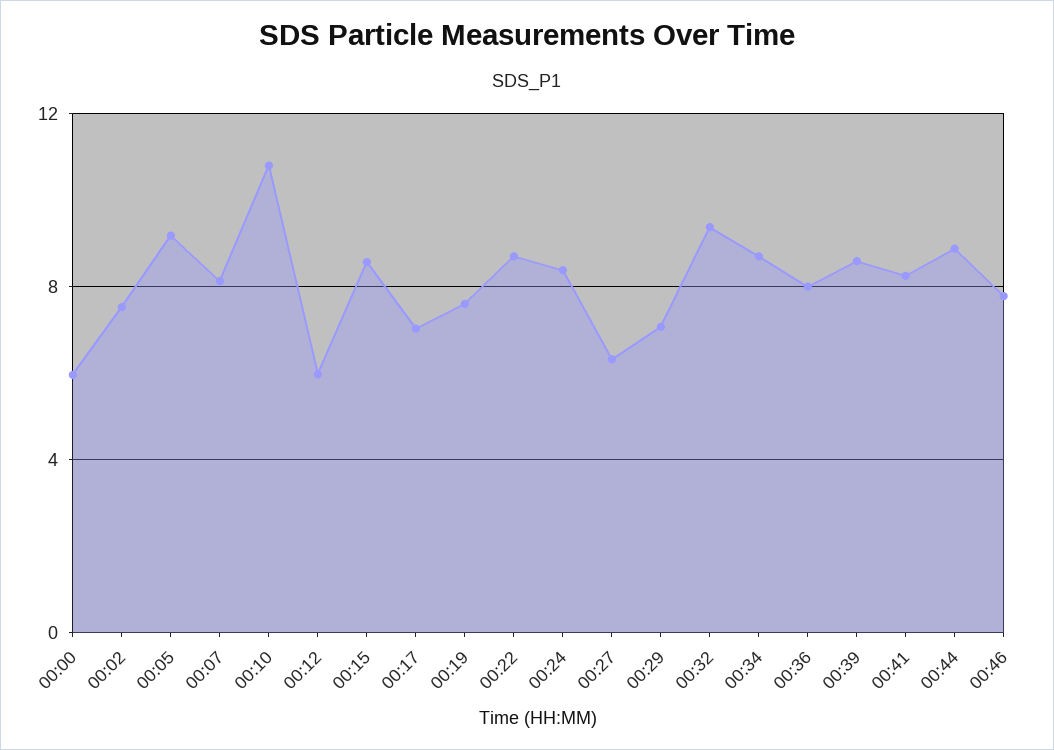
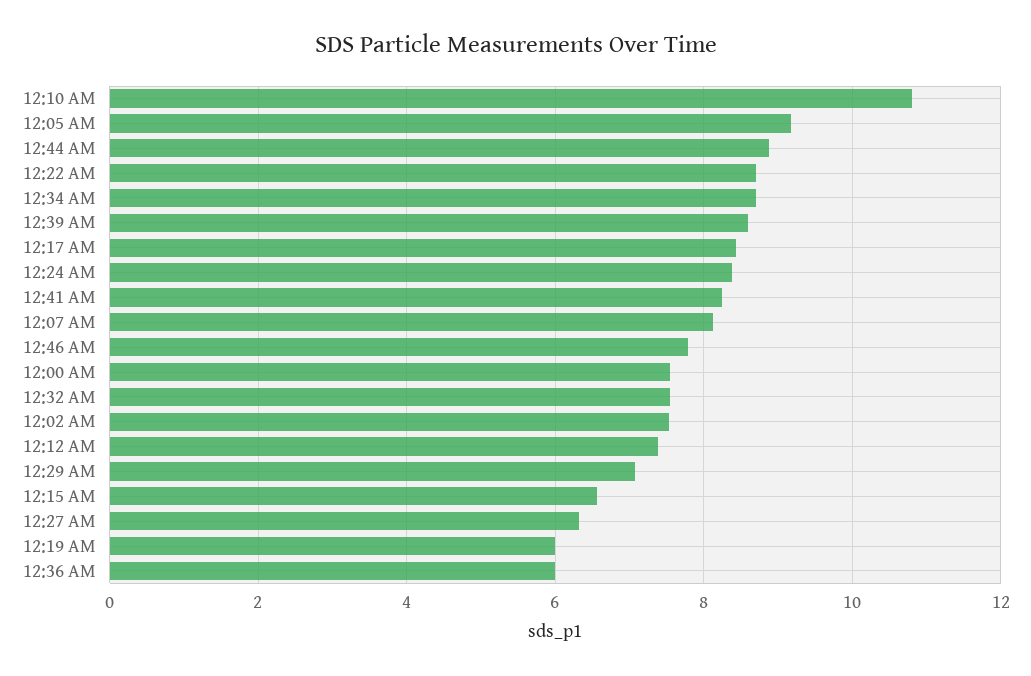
00:00: 6 -> 7.6
00:12: 6 -> 7.4
00:15: 8.5 -> 6.6
00:17: 7 -> 8.4
00:19: 7.5 -> 6
00:32: 9.5 -> 7.6
00:36: 8 -> 6

